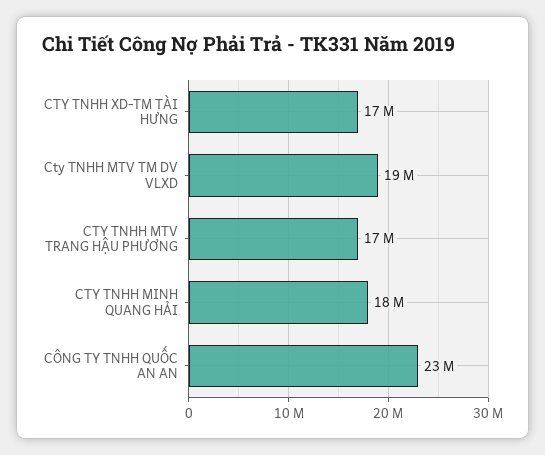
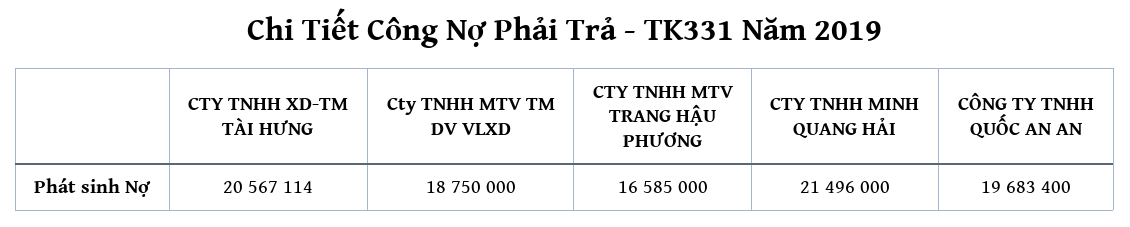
CTY TNHH XD-TM TÀI HƯNG: 17000000 -> 20567114
CTY TNHH MINH QUANG HẢI: 18000000 -> 21496000
CÔNG TY TNHH QUỐC AN AN: 23000000 -> 19683400

